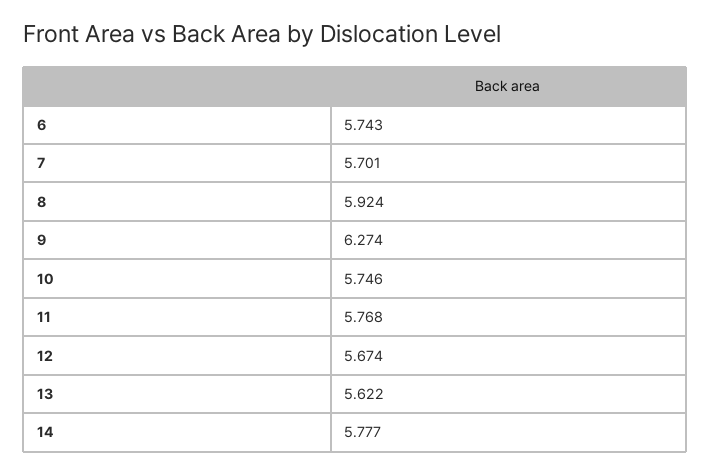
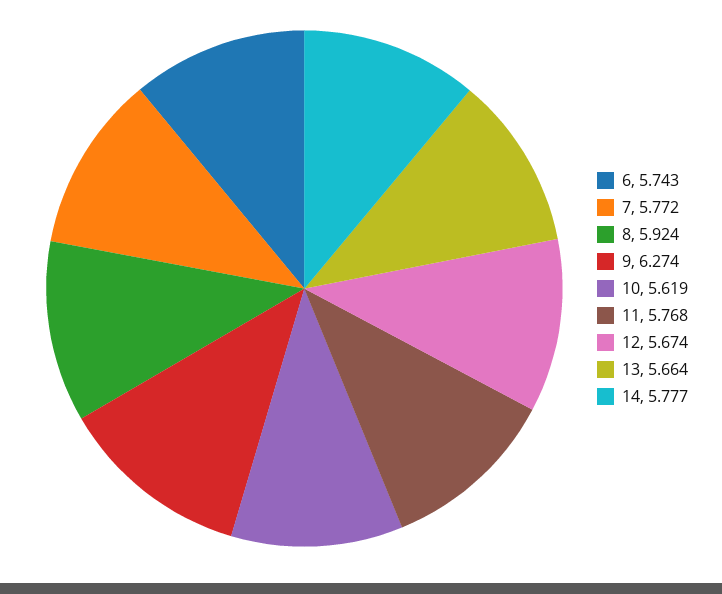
7: 5.701 -> 5.772
10: 5.746 -> 5.619
13: 5.622 -> 5.664

